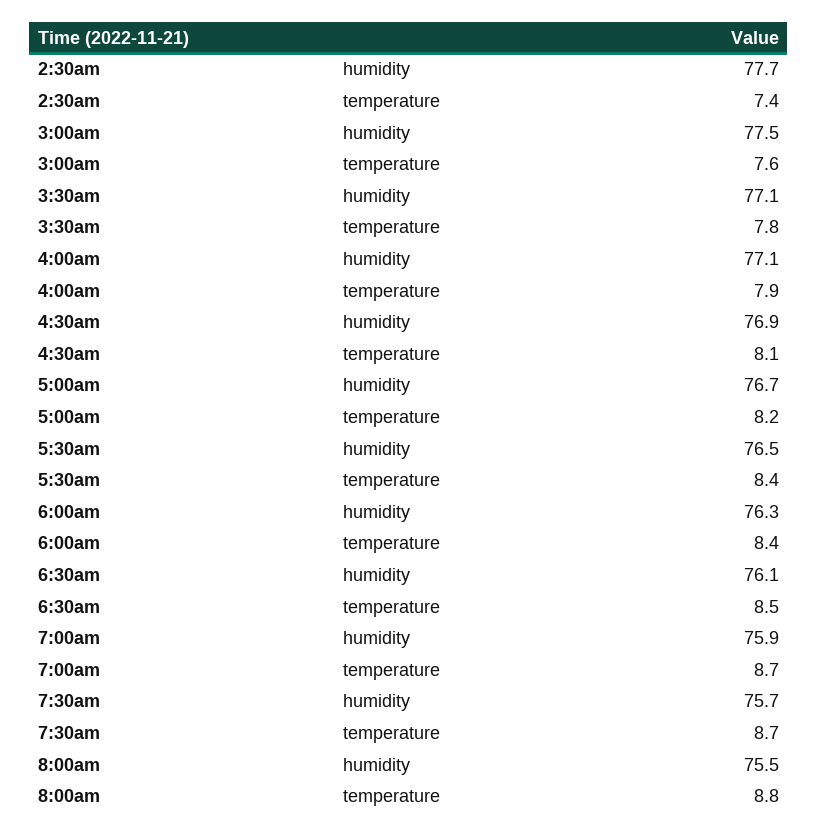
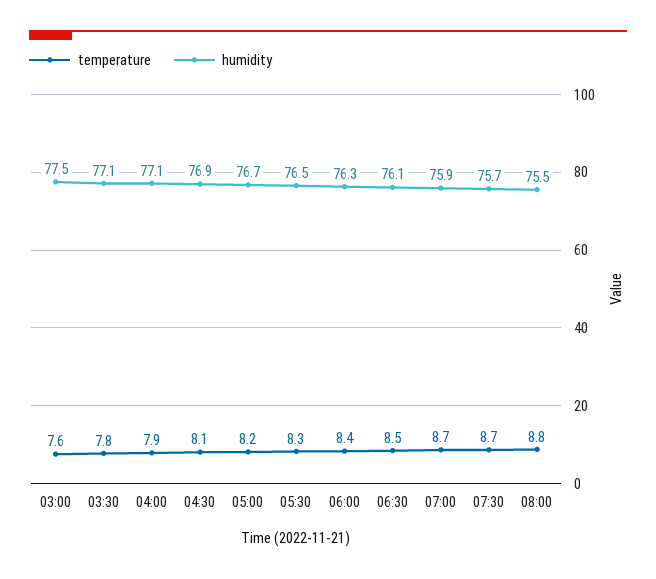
humidity, 2:30am: 77.7 -> none
temperature, 2:30am: 7.4 -> none
temperature, 5:30am: 8.4 -> 8.3

